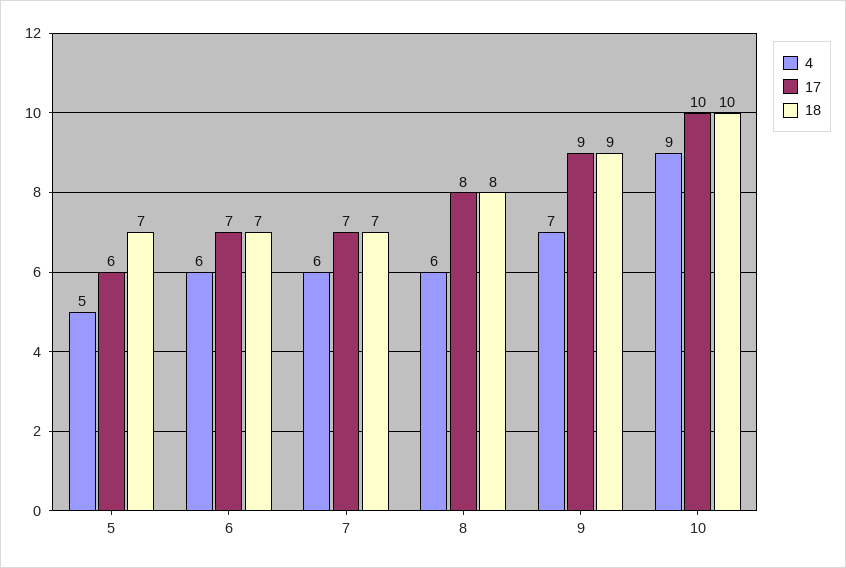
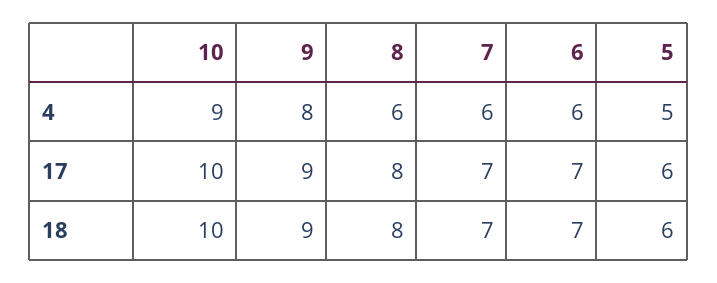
18, 5: 7 -> 6
4, 9: 7 -> 8

